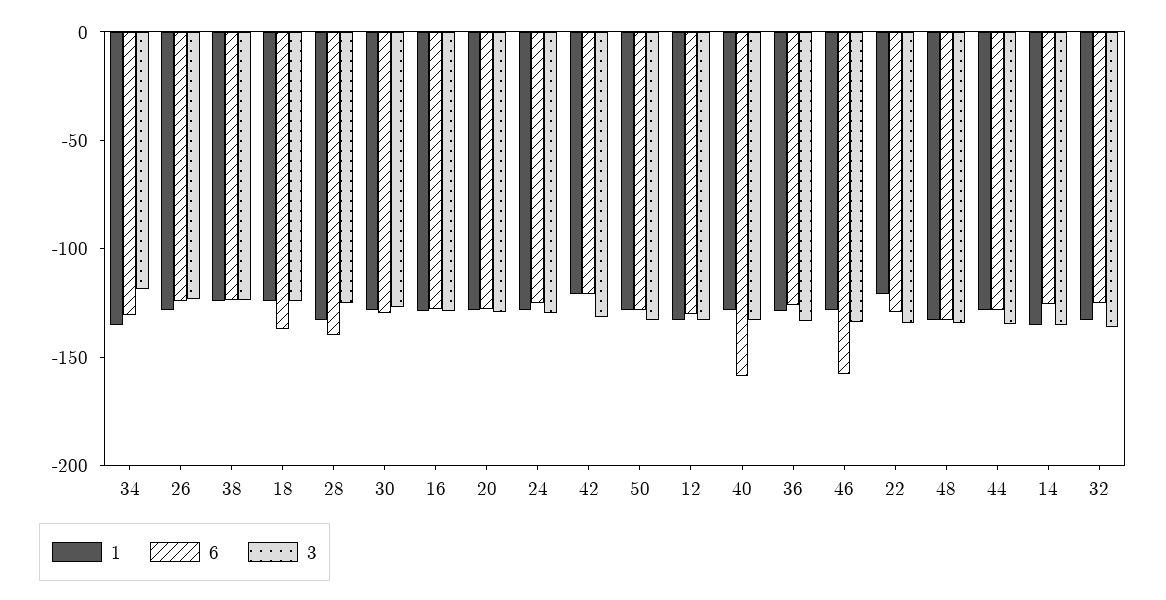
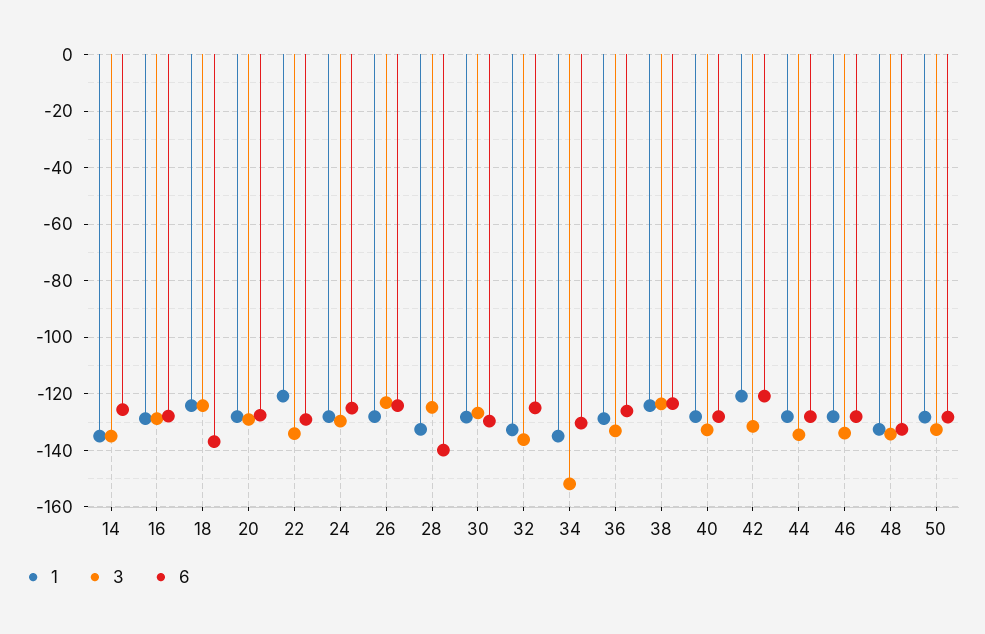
3, 34: -120 -> -152.5
1, 12: -130 -> none
6, 12: -130 -> none
3, 12: -130 -> none
6, 40: -160 -> -127.5
6, 46: -160 -> -127.5

